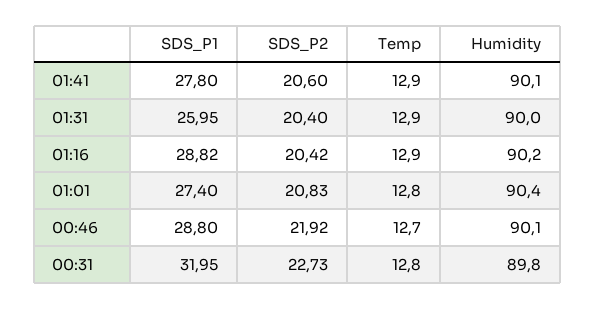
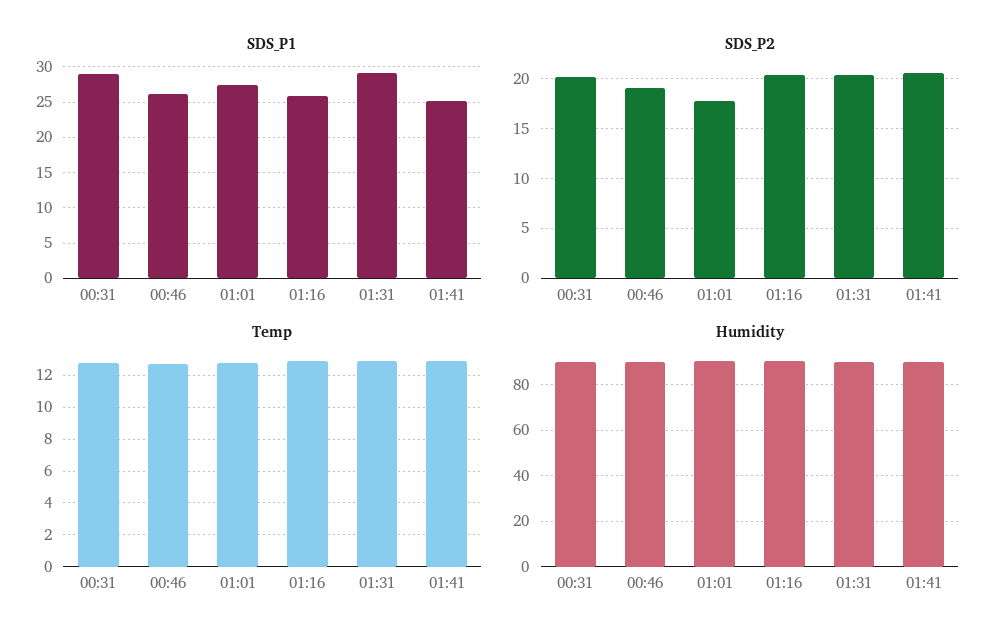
SDS_P1, 01:41: 27.8 -> 25
SDS_P1, 01:31: 25.95 -> 29
SDS_P1, 01:16: 28.82 -> 26
SDS_P2, 01:01: 20.83 -> 18
SDS_P1, 00:46: 28.8 -> 26
SDS_P2, 00:46: 21.92 -> 19
SDS_P1, 00:31: 31.95 -> 29
SDS_P2, 00:31: 22.73 -> 20

